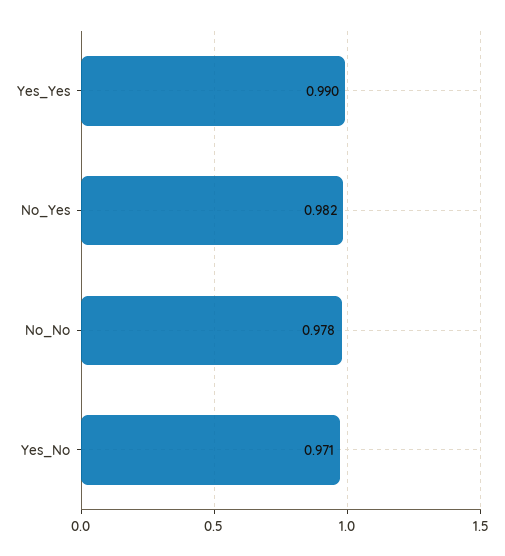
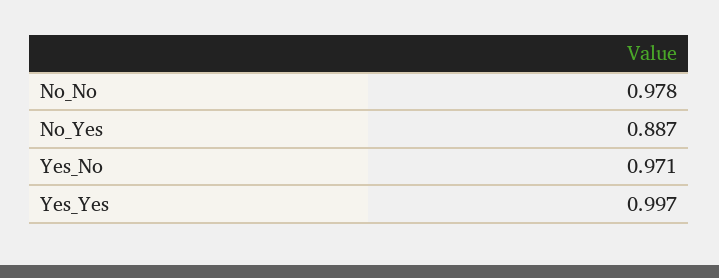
Yes_Yes: 0.99 -> 0.997
No_Yes: 0.982 -> 0.887

